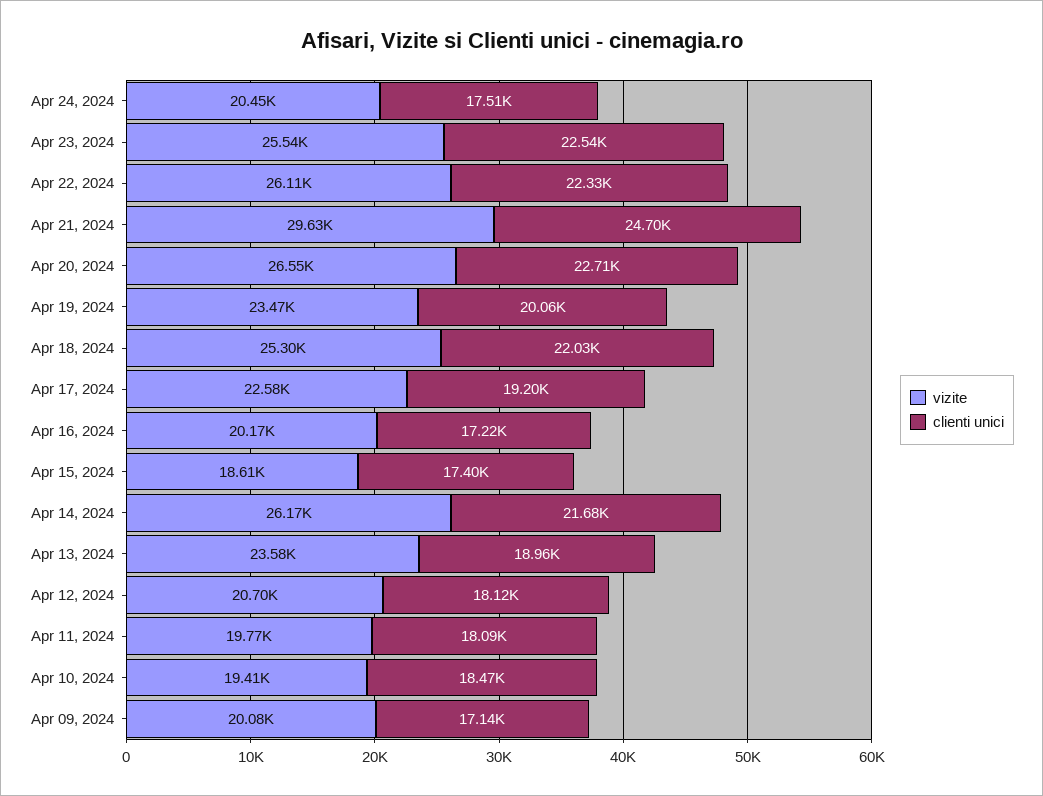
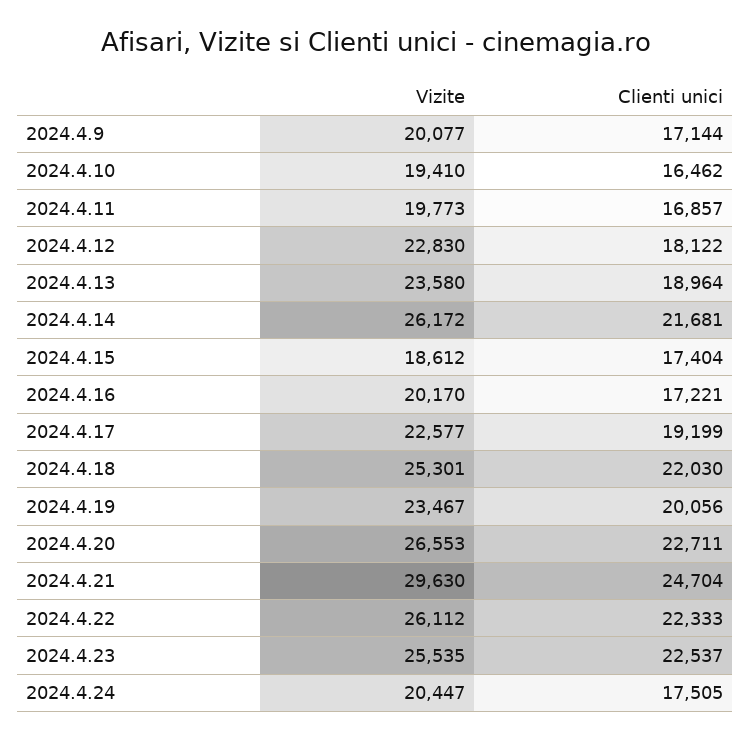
vizite, Apr 12, 2024: 20700 -> 22830
clienti unici, Apr 11, 2024: 18090 -> 16857
clienti unici, Apr 10, 2024: 18470 -> 16462

